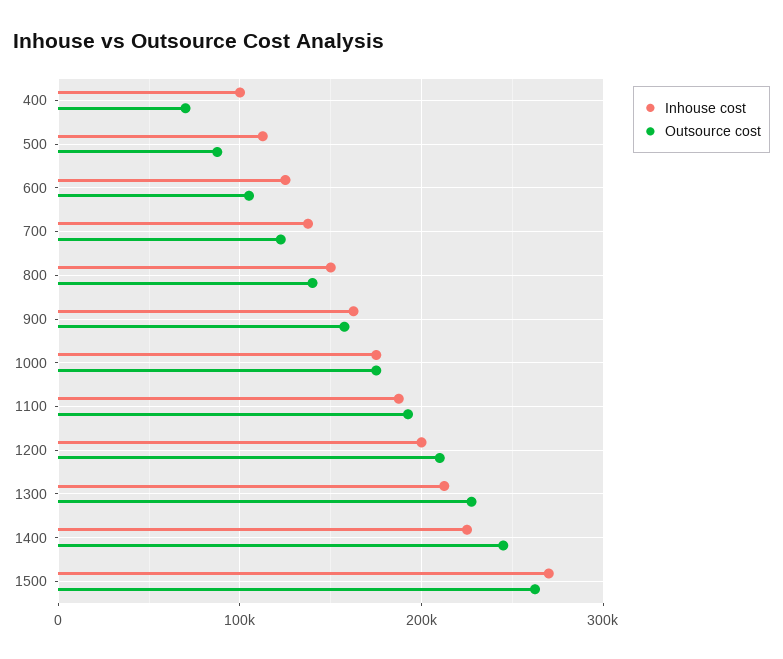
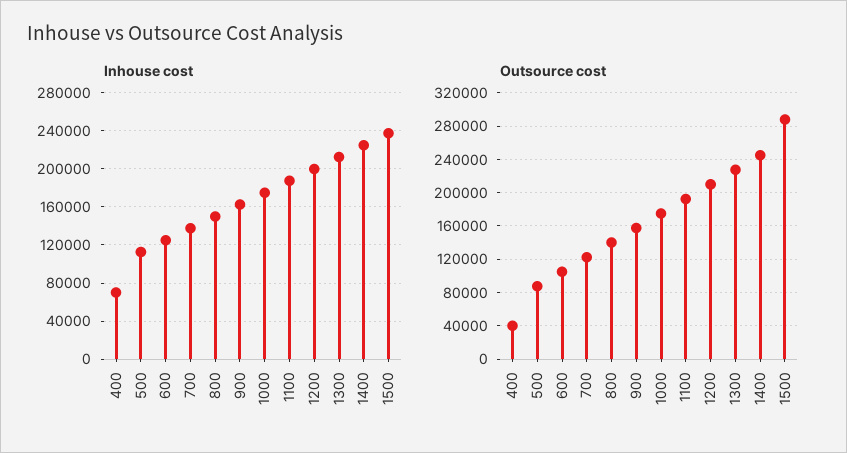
Inhouse cost, 400: 100000 -> 70000
Outsource cost, 400: 70000 -> 40000
Inhouse cost, 1500: 270000 -> 240000
Outsource cost, 1500: 260000 -> 290000

